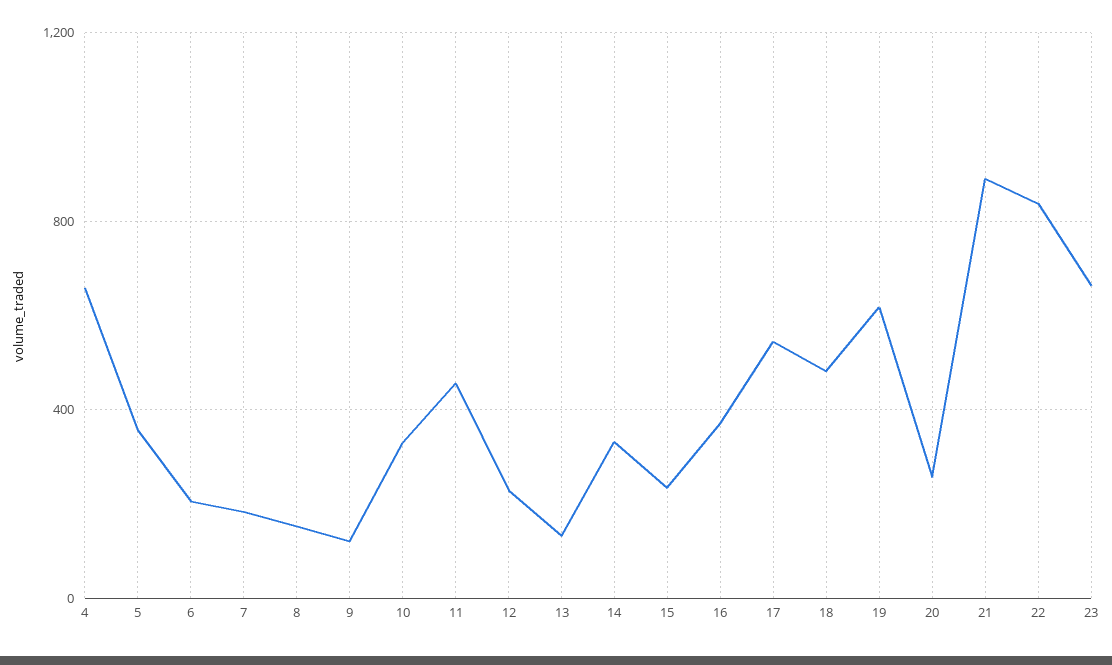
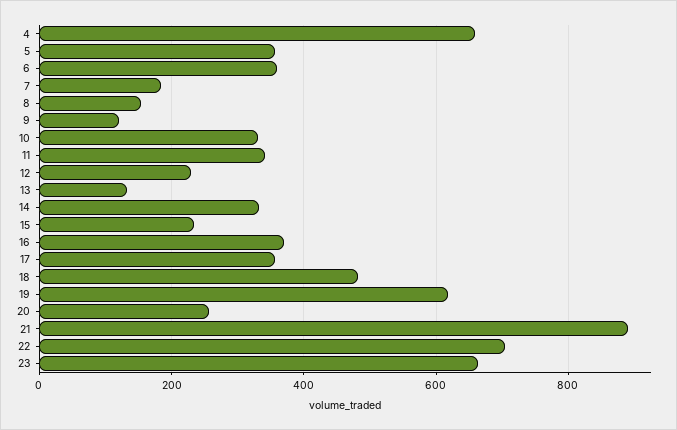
6: 200 -> 360
11: 450 -> 340
17: 550 -> 360
22: 850 -> 700

